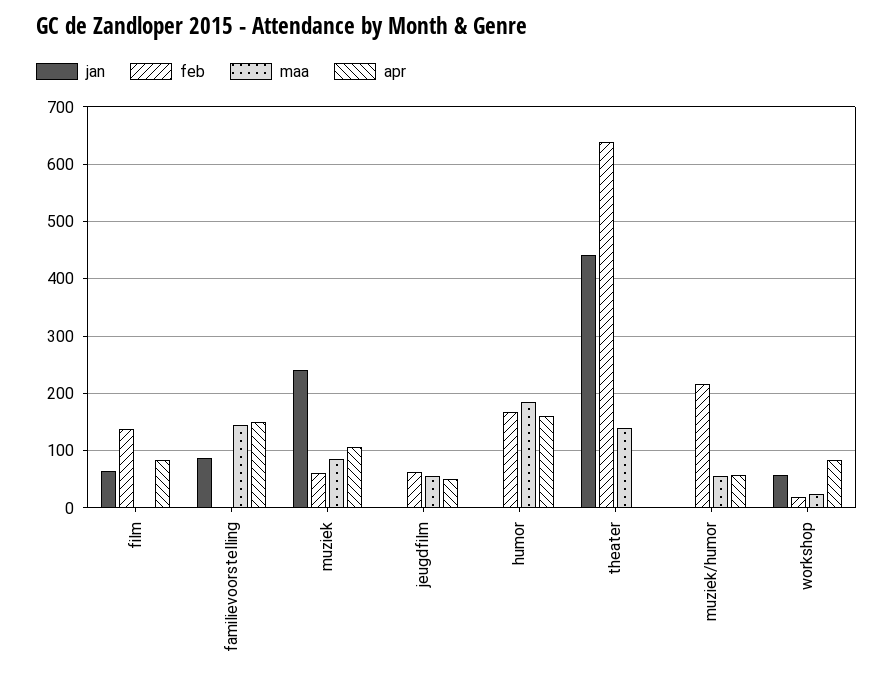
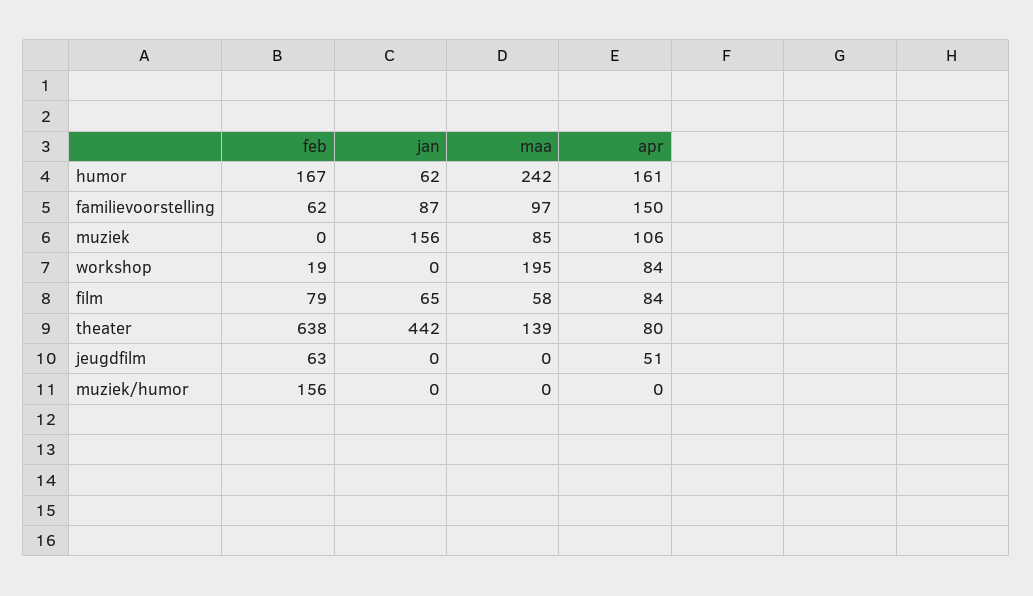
feb, film: 140 -> 79
maa, film: 0 -> 58
feb, familievoorstelling: 0 -> 62
maa, familievoorstelling: 140 -> 97
jan, muziek: 240 -> 156
feb, muziek: 60 -> 0
maa, jeugdfilm: 60 -> 0
jan, humor: 0 -> 62
maa, humor: 180 -> 242
apr, theater: 0 -> 80
feb, muziek/humor: 220 -> 156
maa, muziek/humor: 60 -> 0
apr, muziek/humor: 60 -> 0
jan, workshop: 60 -> 0
maa, workshop: 20 -> 195

